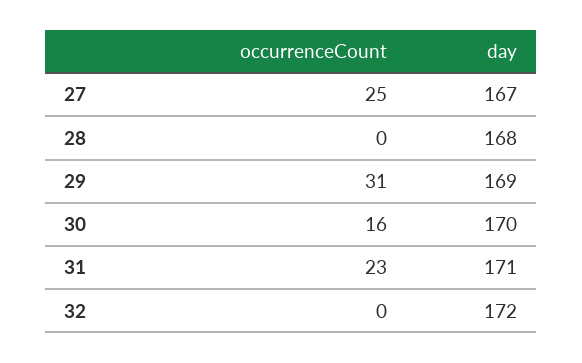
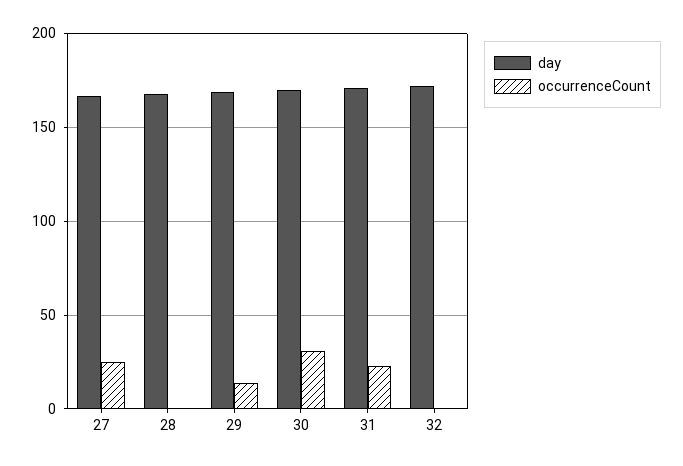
occurrenceCount, 29: 31 -> 15
occurrenceCount, 30: 16 -> 30

